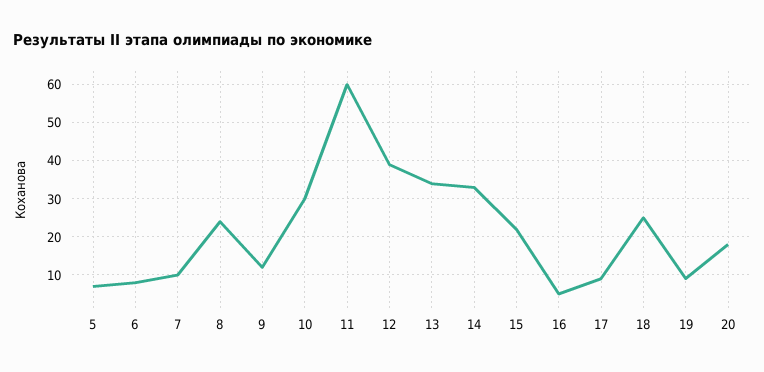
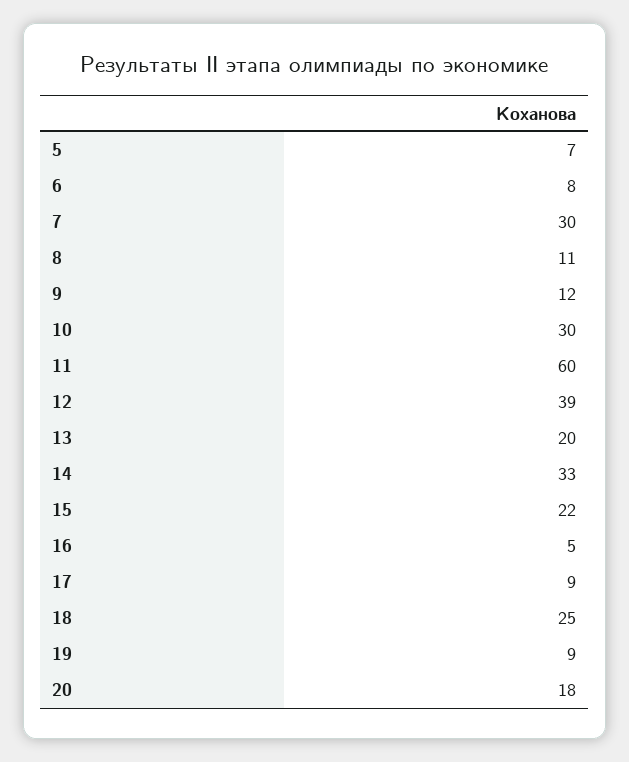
7: 10 -> 30
8: 25 -> 11
13: 35 -> 20

